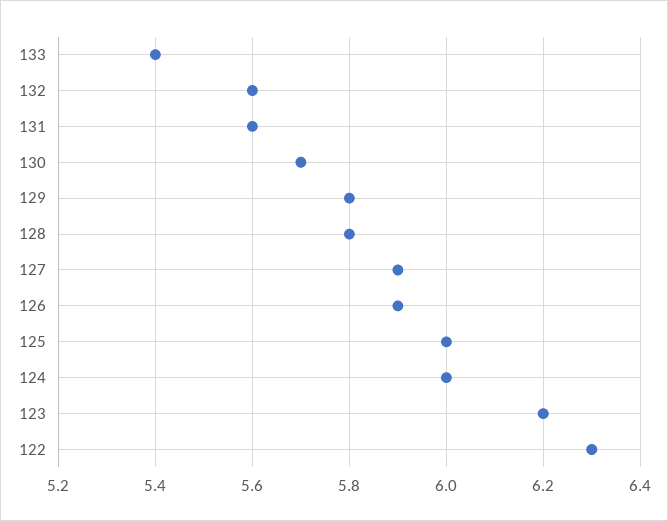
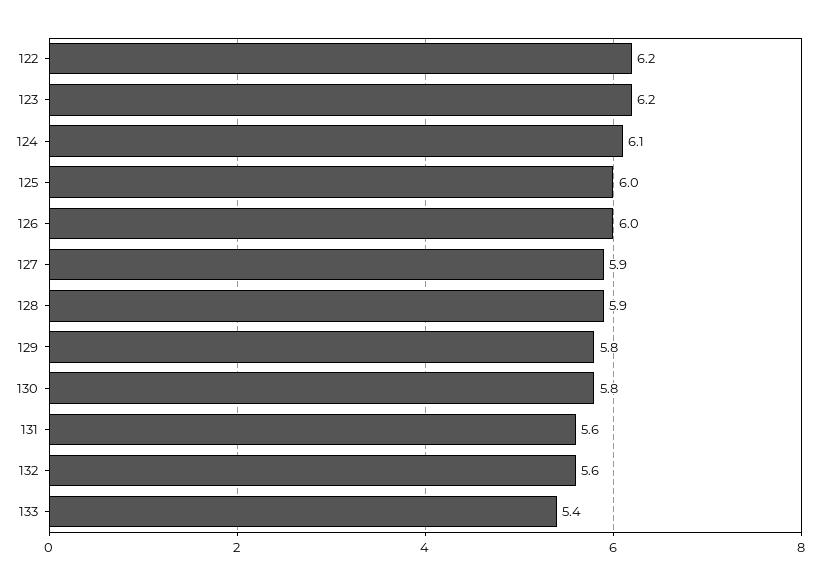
130: 5.7 -> 5.8
128: 5.8 -> 5.9
126: 5.9 -> 6
124: 6 -> 6.1
122: 6.3 -> 6.2

